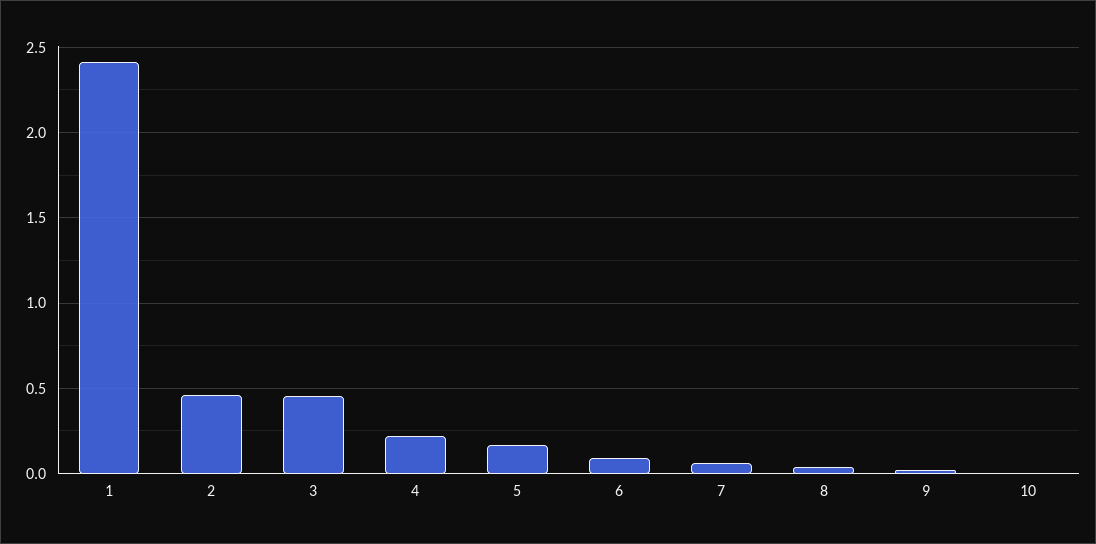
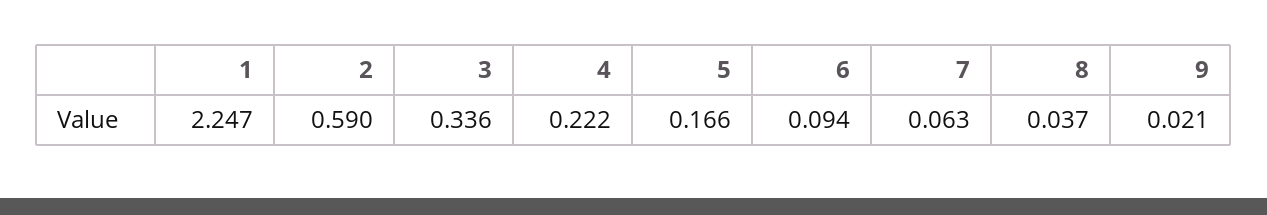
1: 2.4 -> 2.247
2: 0.45 -> 0.59
3: 0.45 -> 0.336
10: 0 -> none

